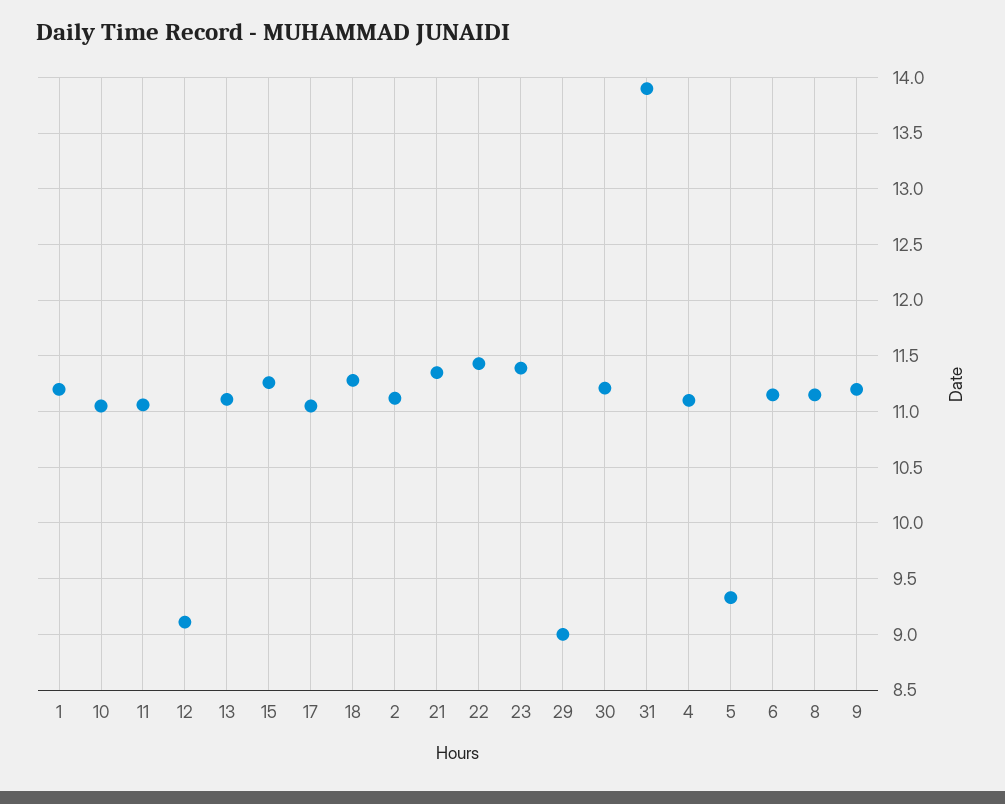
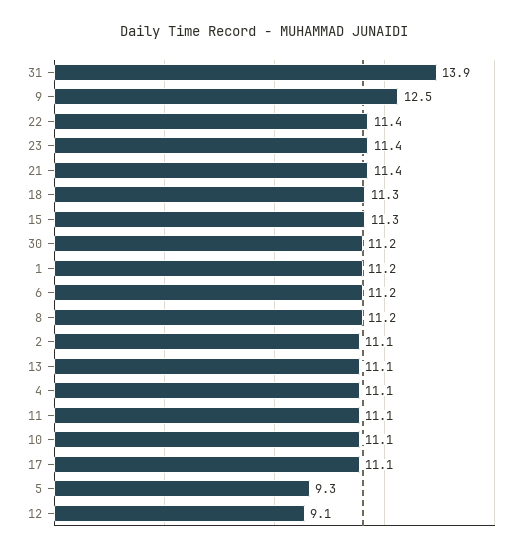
29: 9 -> none
9: 11.2 -> 12.5

